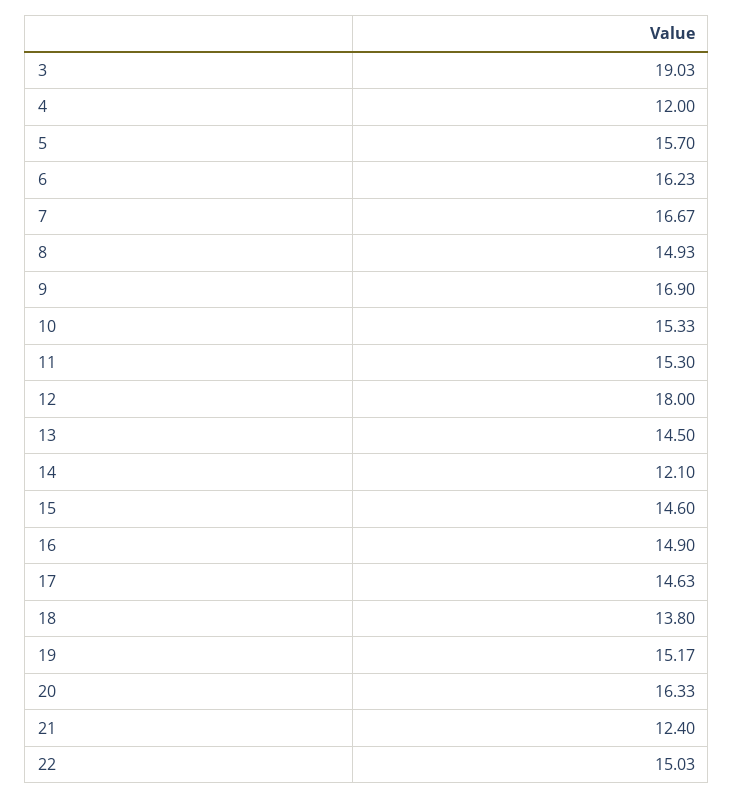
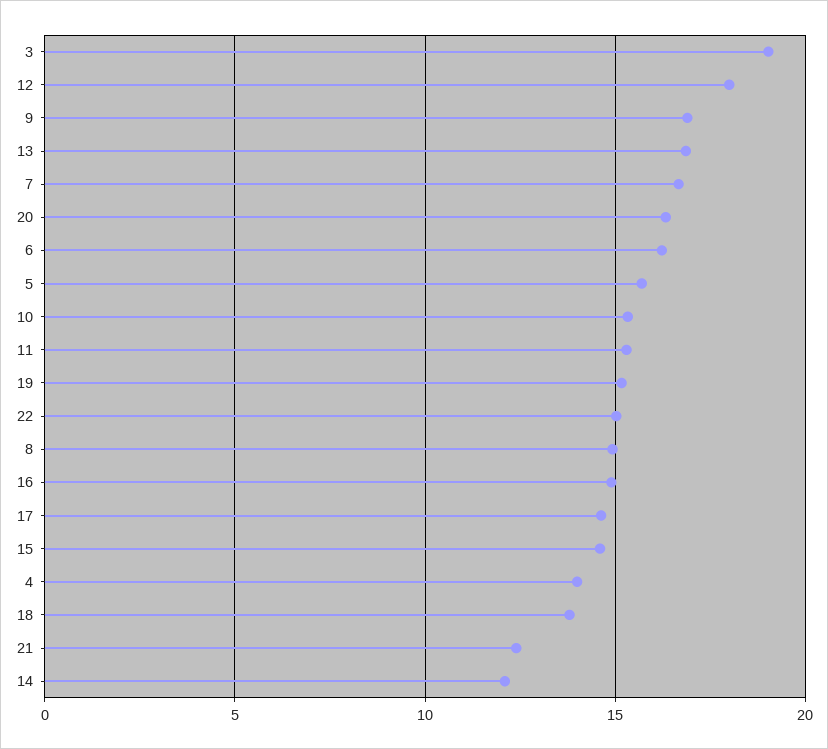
4: 12 -> 14
13: 14.5 -> 17

